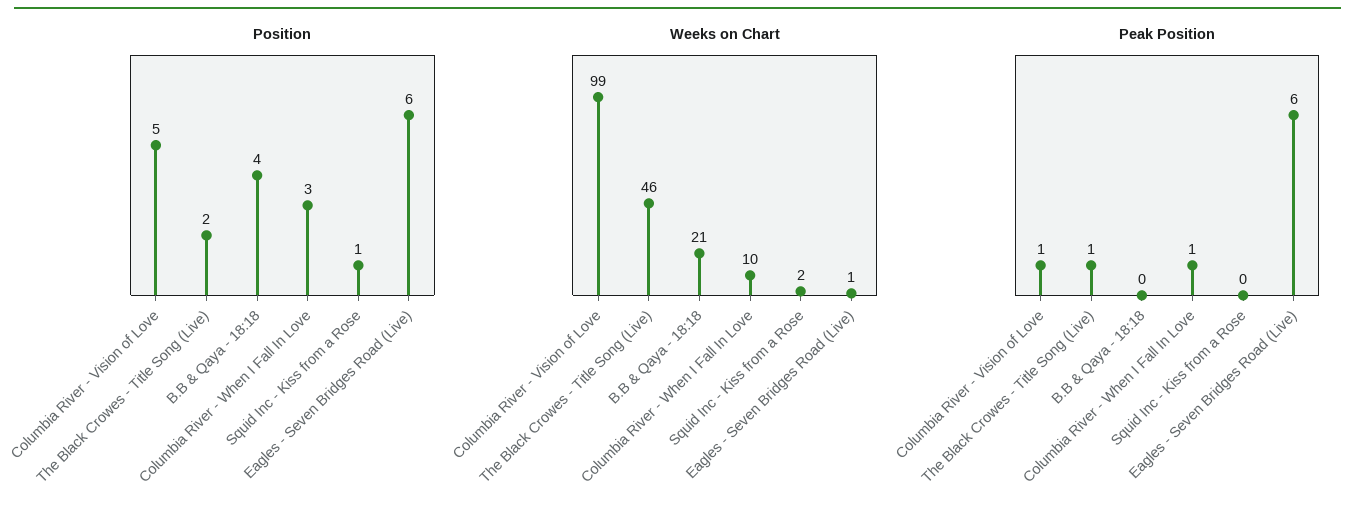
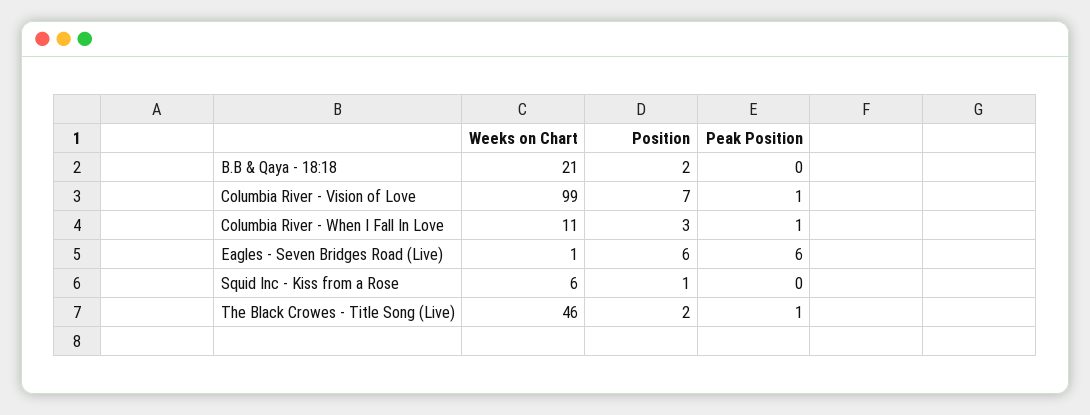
Position, Columbia River - Vision of Love: 5 -> 7
Position, B.B & Qaya - 18:18: 4 -> 2
Weeks on Chart, Columbia River - When I Fall In Love: 10 -> 11
Weeks on Chart, Squid Inc - Kiss from a Rose: 2 -> 6

